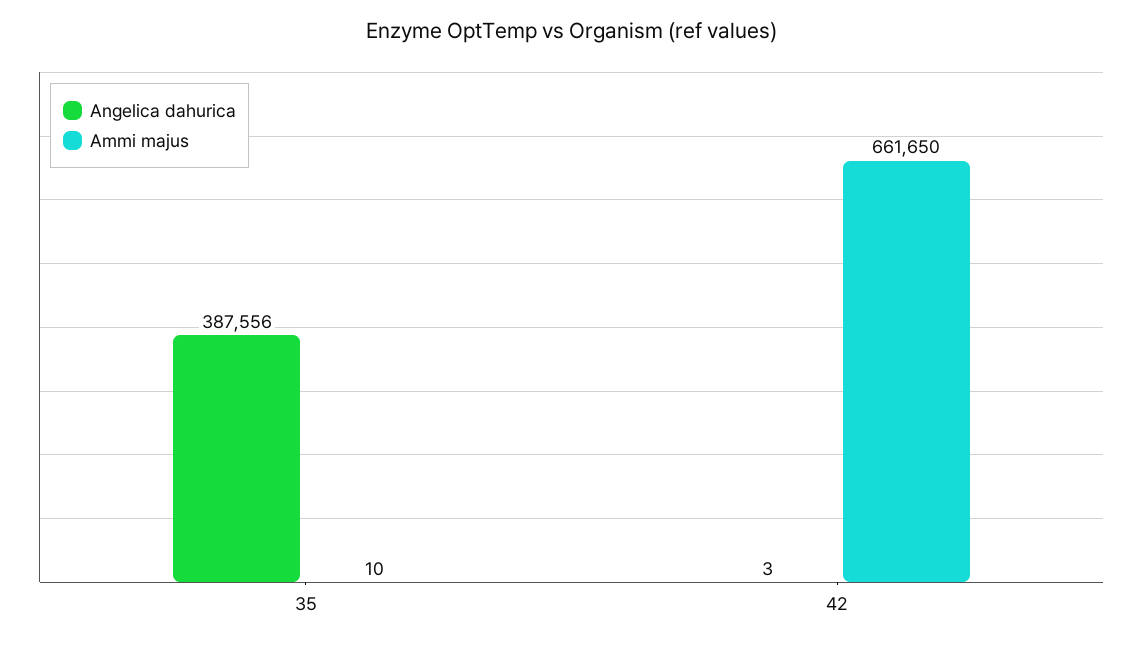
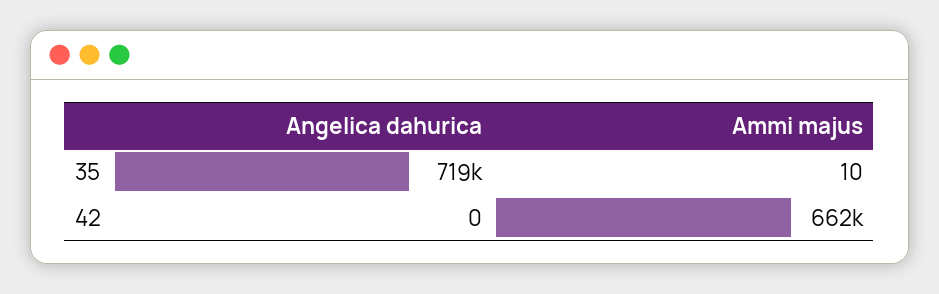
Angelica dahurica, 35: 387556 -> 719000
Angelica dahurica, 42: 3 -> 0

